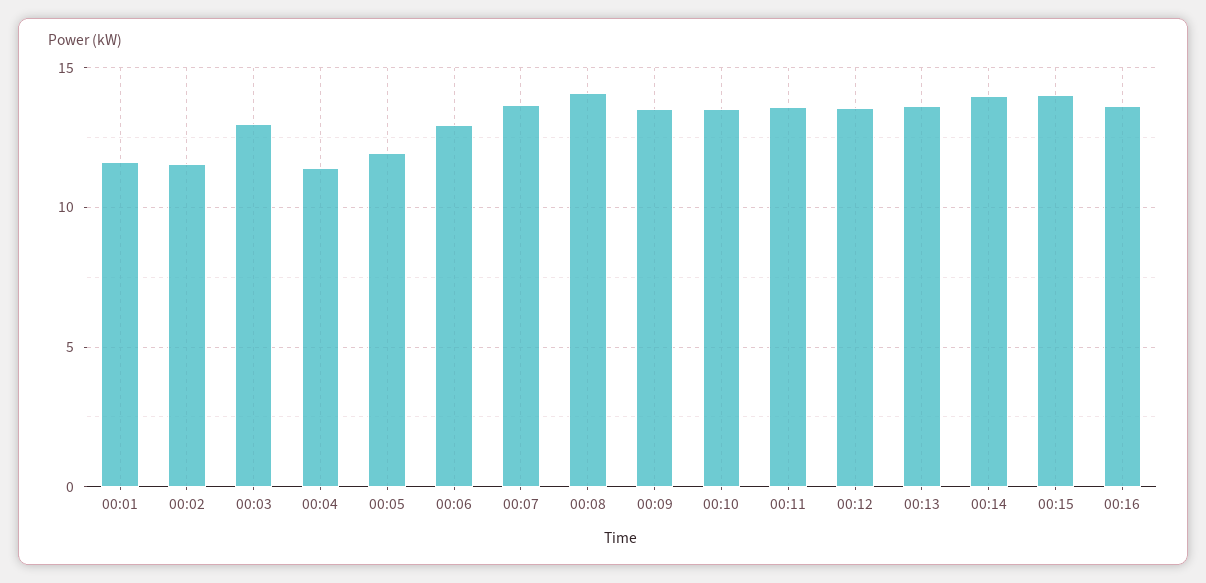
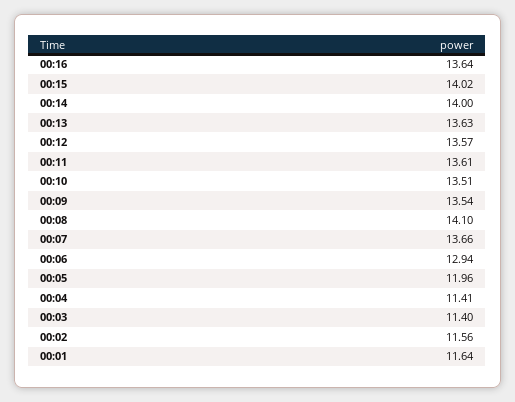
00:03: 13 -> 11.4

